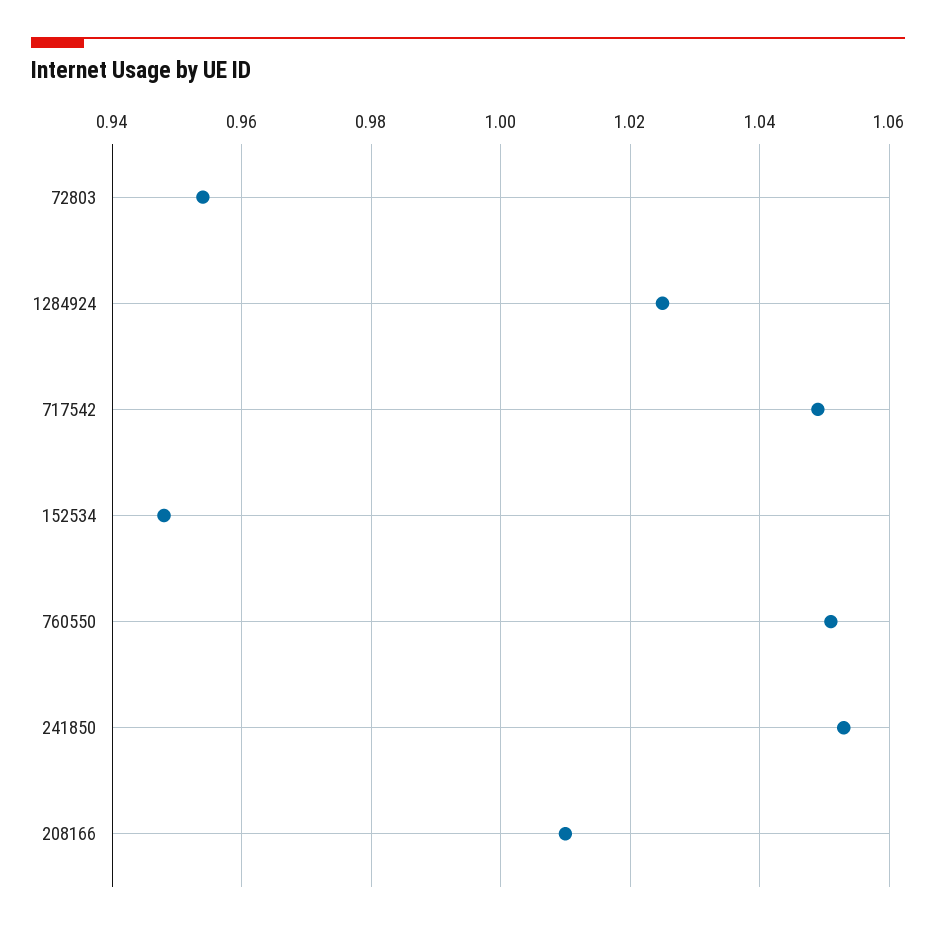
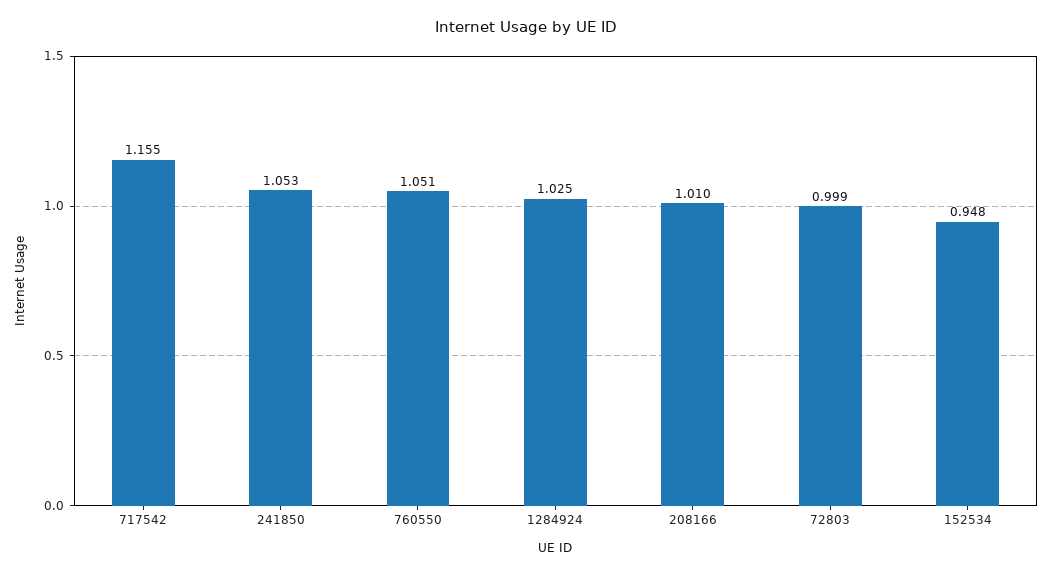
72803: 0.955 -> 0.999
717542: 1.05 -> 1.155

